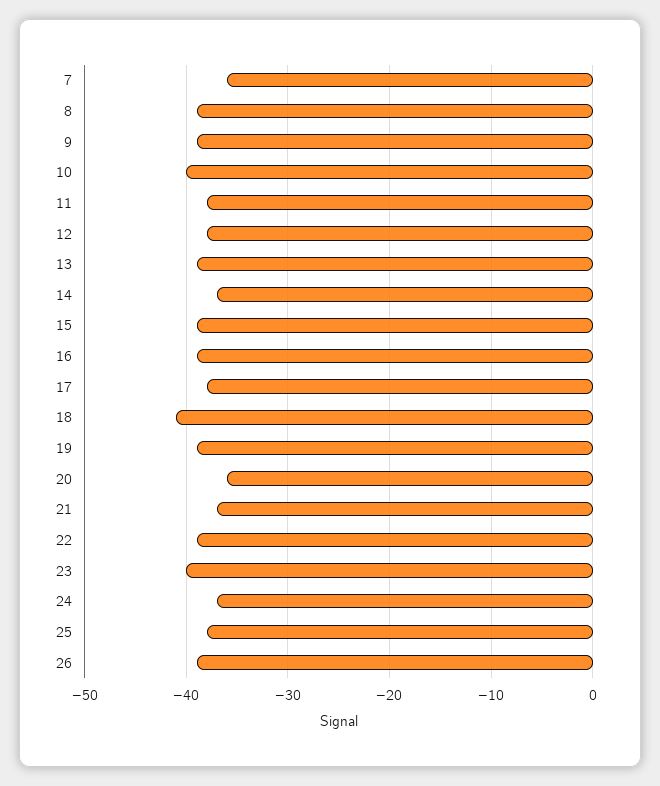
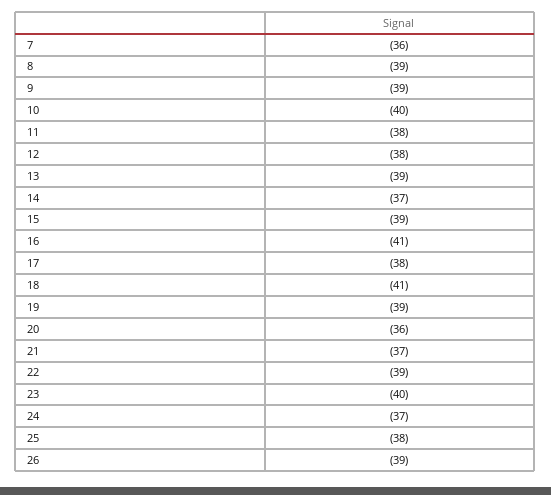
16: -39 -> -41

